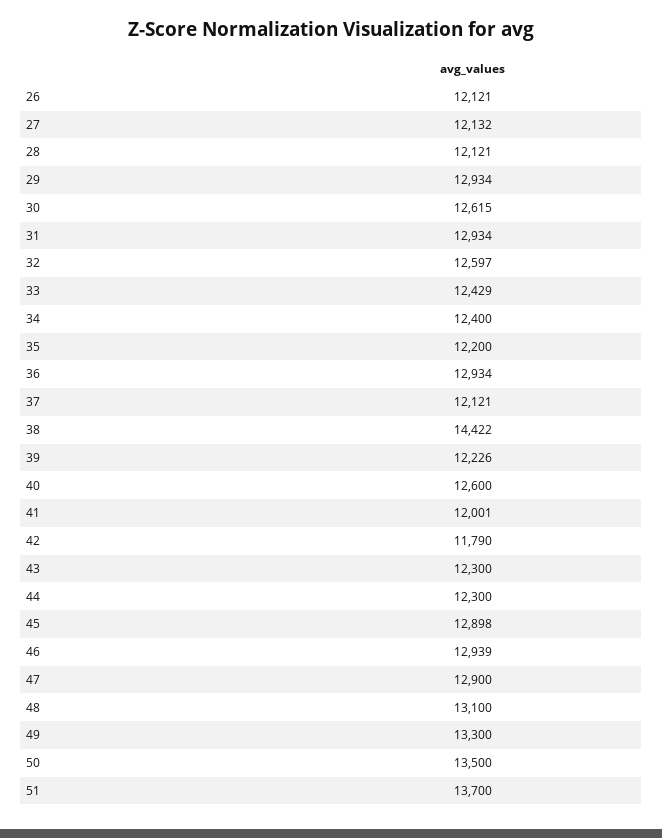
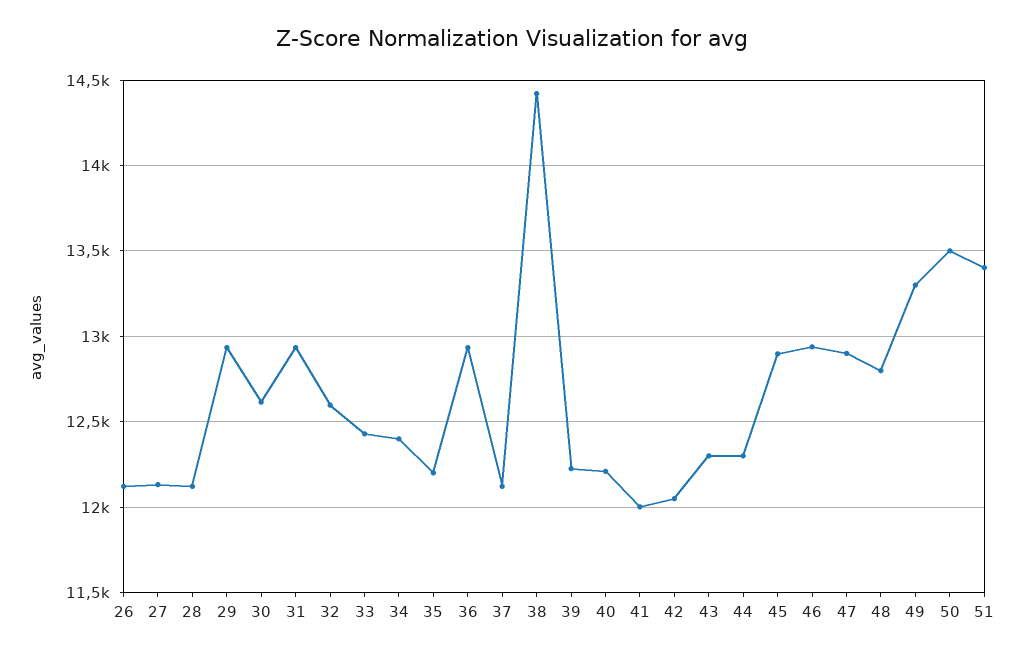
40: 12600 -> 12200
42: 11790 -> 12050
48: 13100 -> 12800
51: 13700 -> 13400

